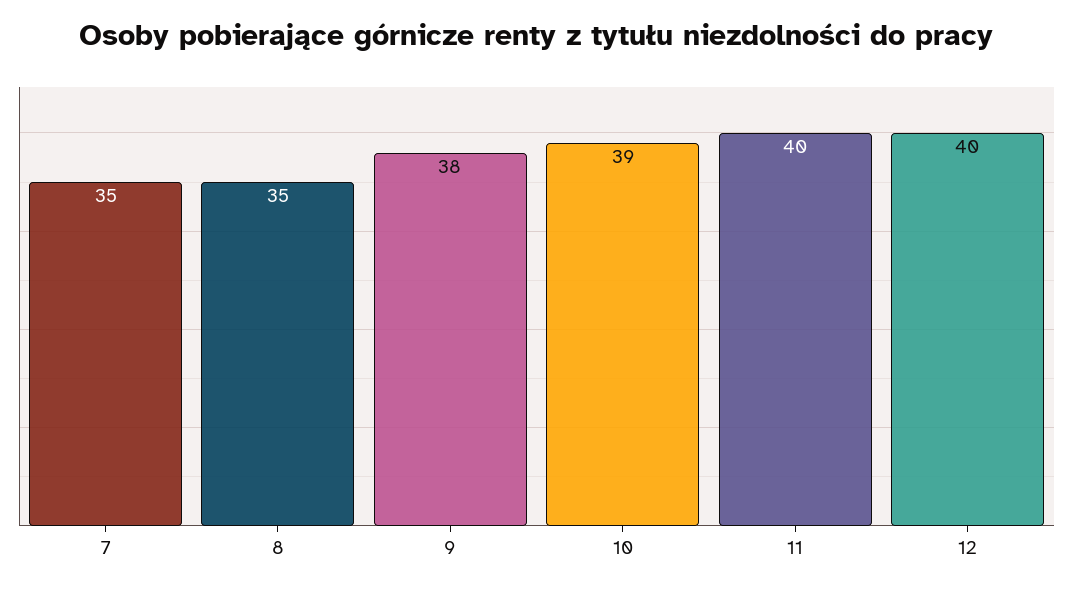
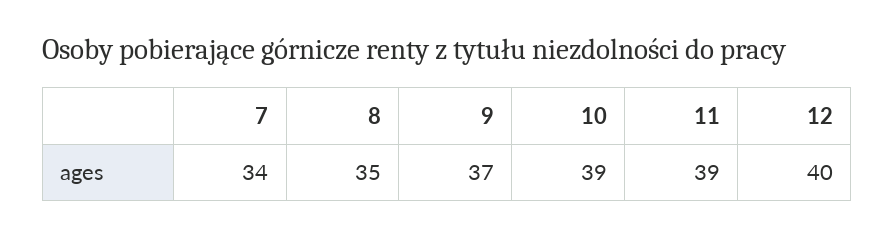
7: 35 -> 34
9: 38 -> 37
11: 40 -> 39

